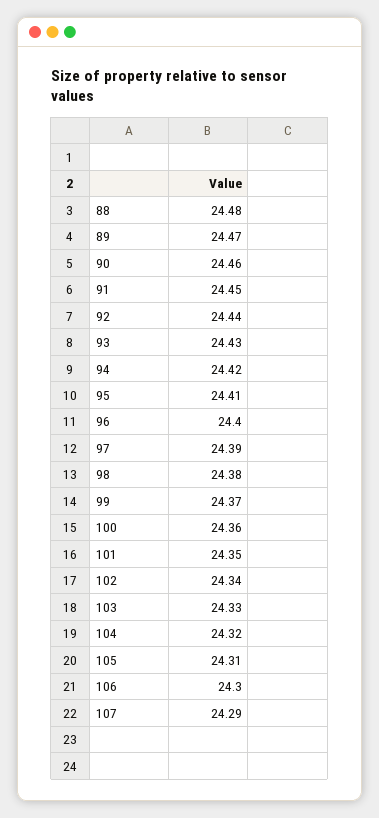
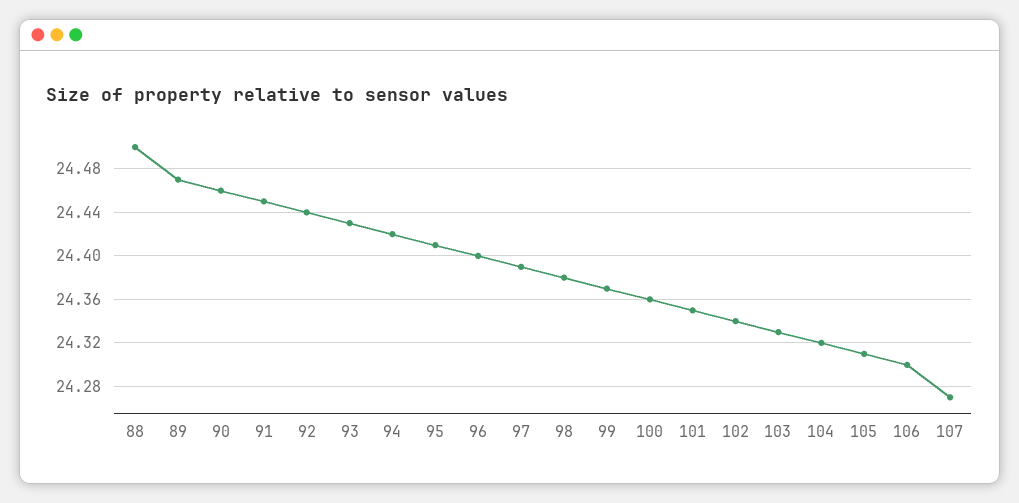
88: 24.48 -> 24.5
107: 24.29 -> 24.27

